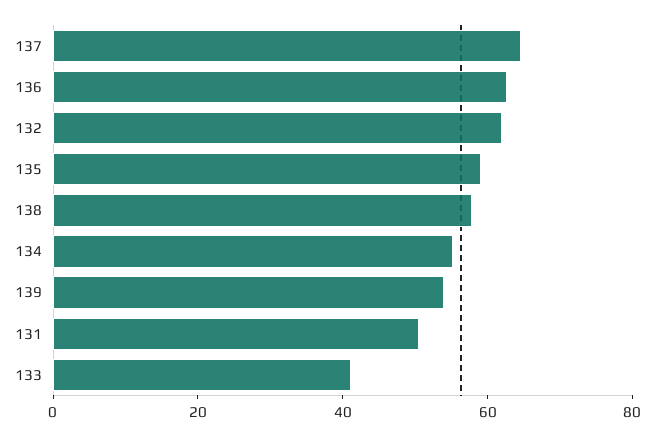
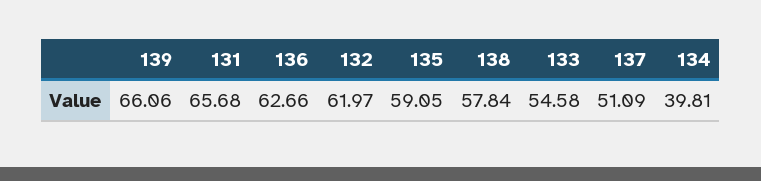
137: 65 -> 51.09
134: 55 -> 39.81
139: 55 -> 66.06
131: 50 -> 65.68
133: 40 -> 54.58

